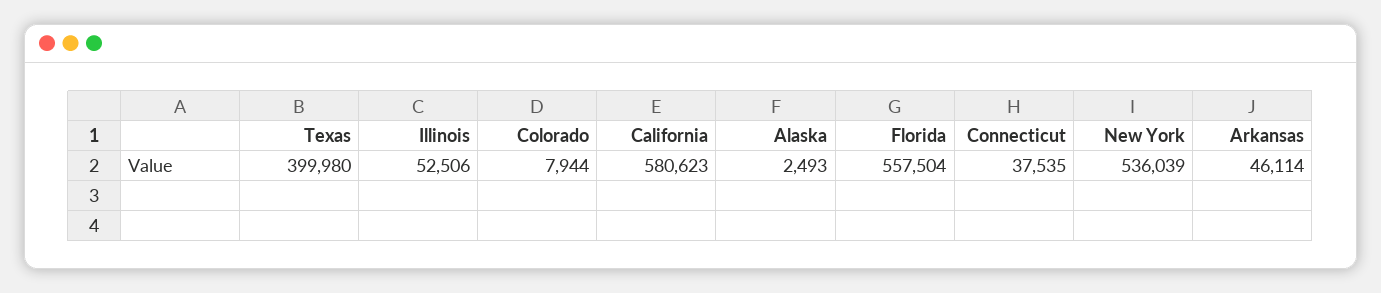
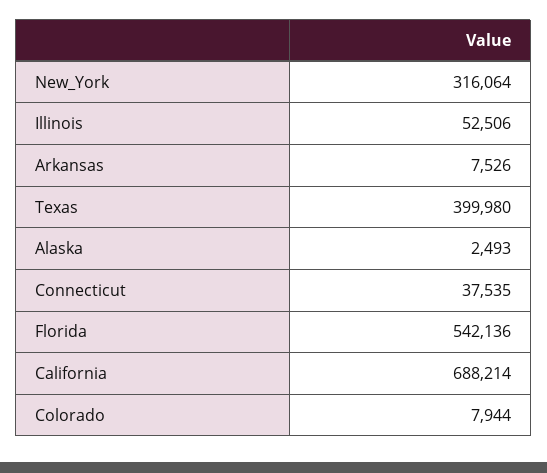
California: 580623 -> 688214
Florida: 557504 -> 542136
New York: 536039 -> 316064
Arkansas: 46114 -> 7526

